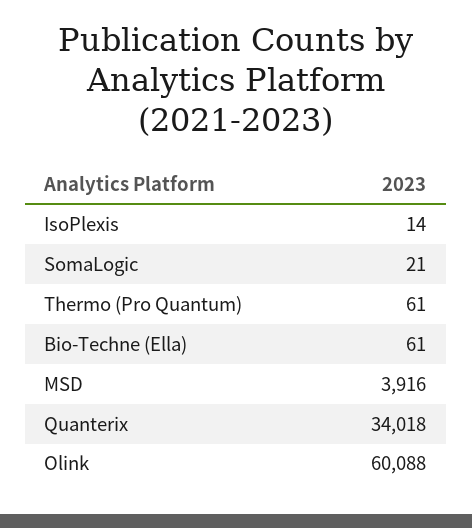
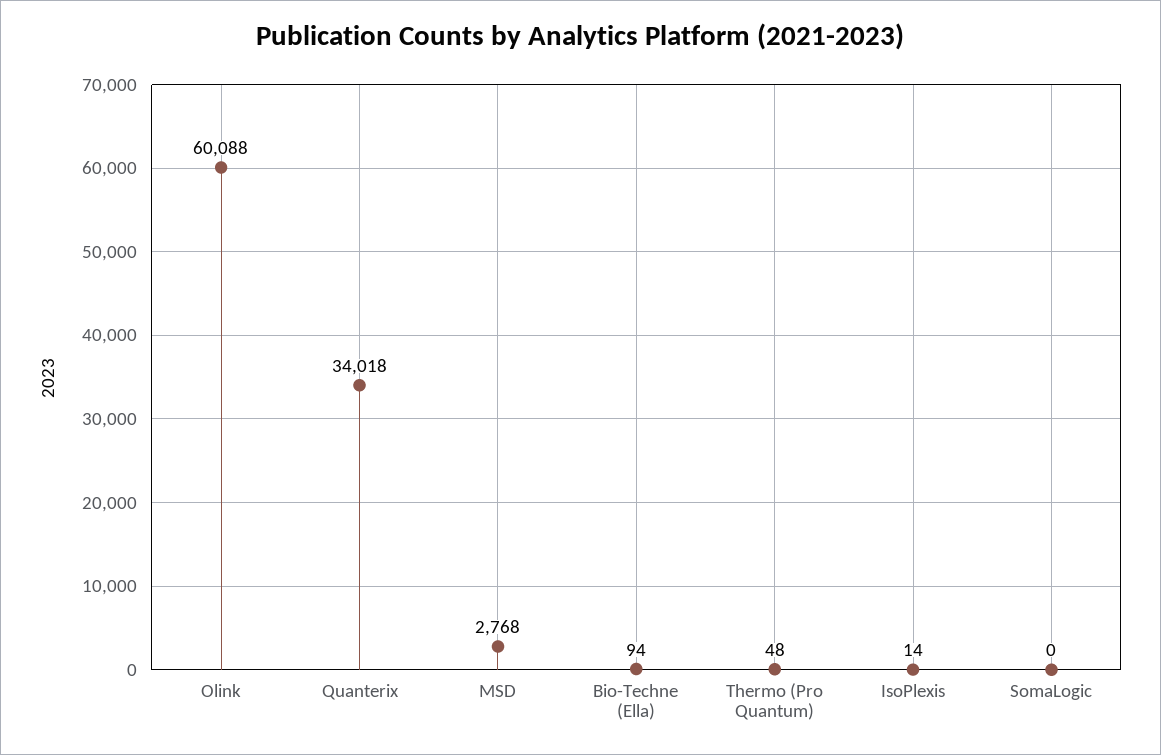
SomaLogic: 21 -> 0
Thermo (Pro Quantum): 61 -> 48
Bio-Techne (Ella): 61 -> 94
MSD: 3916 -> 2768

